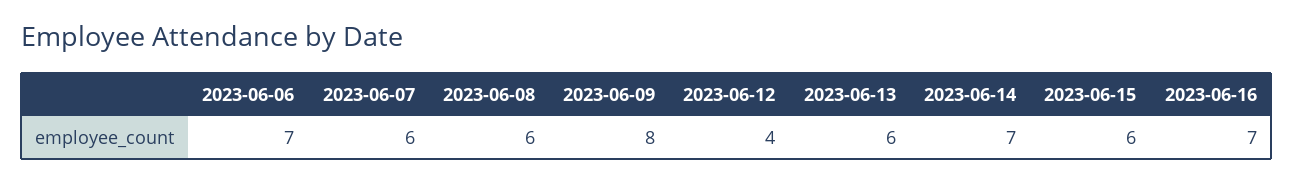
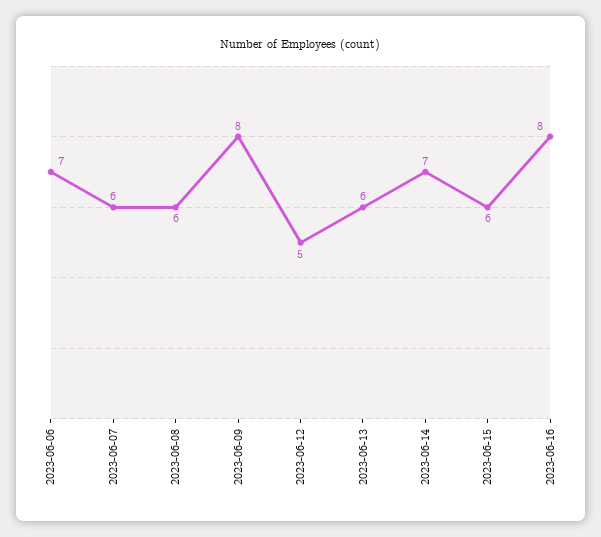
2023-06-12: 4 -> 5
2023-06-16: 7 -> 8

